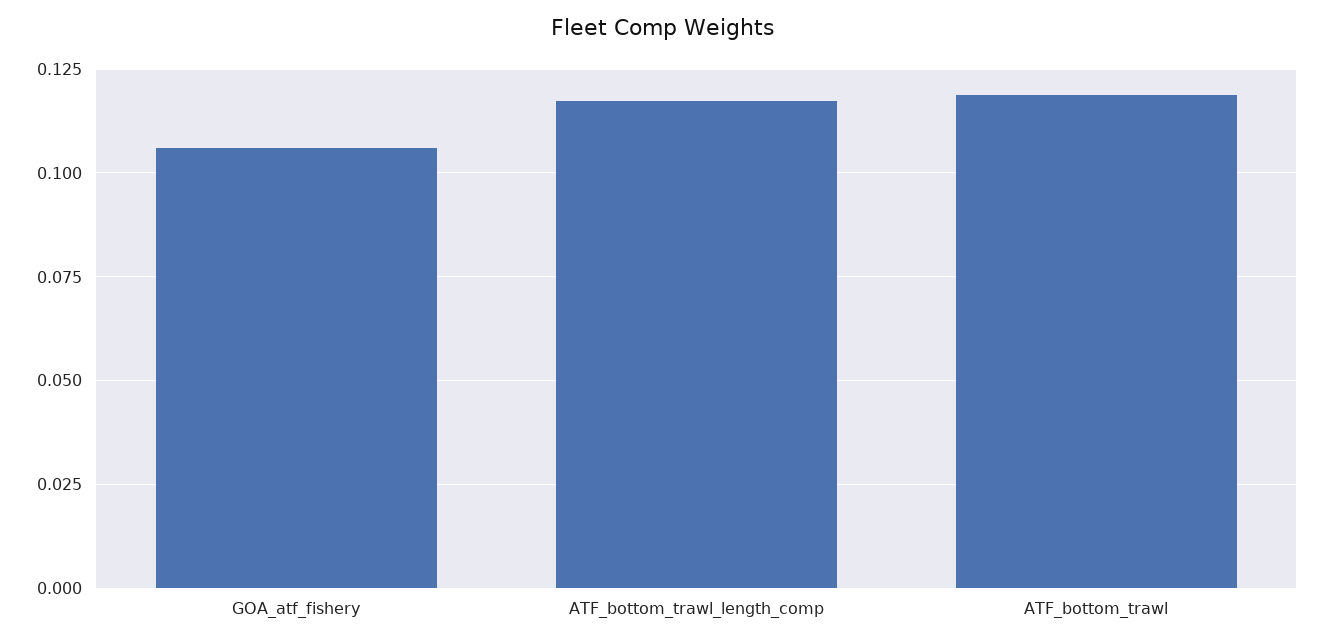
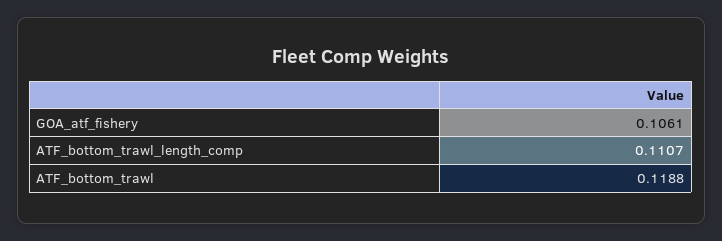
ATF_bottom_trawl_length_comp: 0.1175 -> 0.1107

